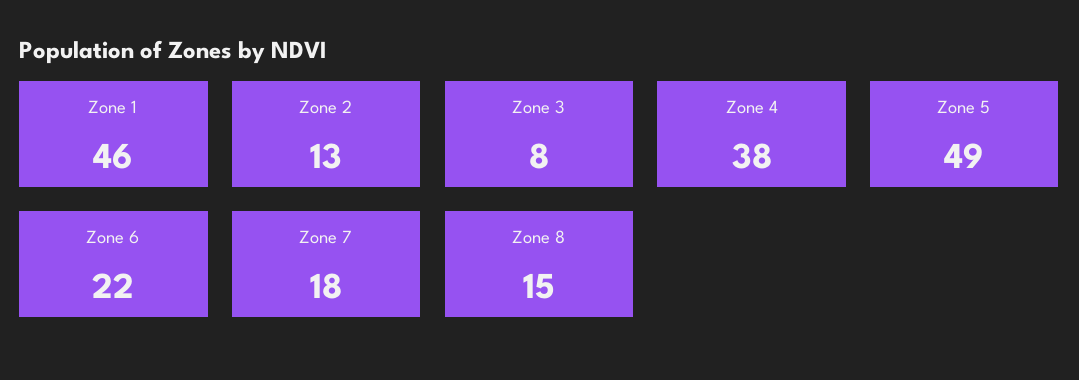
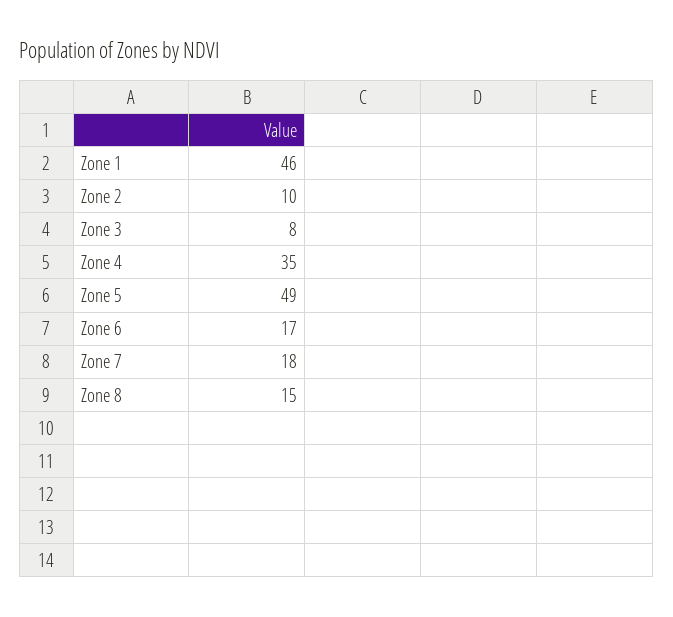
Zone 2: 13 -> 10
Zone 4: 38 -> 35
Zone 6: 22 -> 17

